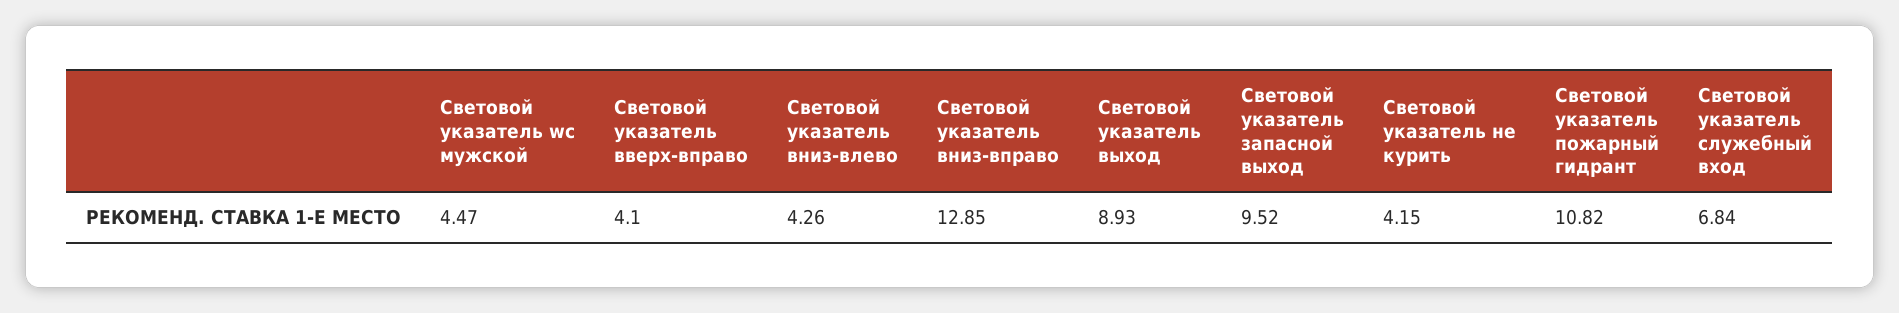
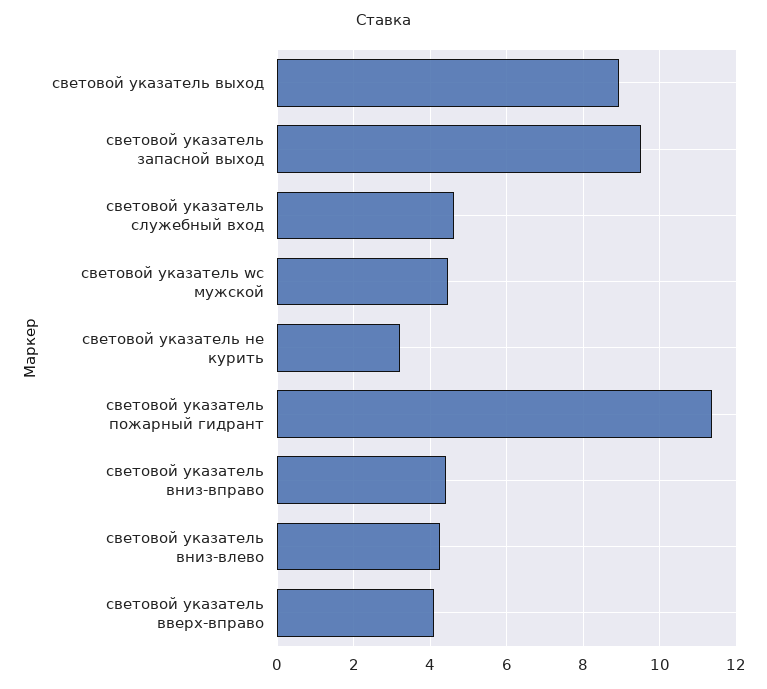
Световой указатель вниз-вправо: 12.85 -> 4.4
Световой указатель не курить: 4.15 -> 3.2
Световой указатель пожарный гидрант: 10.82 -> 11.4
Световой указатель служебный вход: 6.84 -> 4.6

